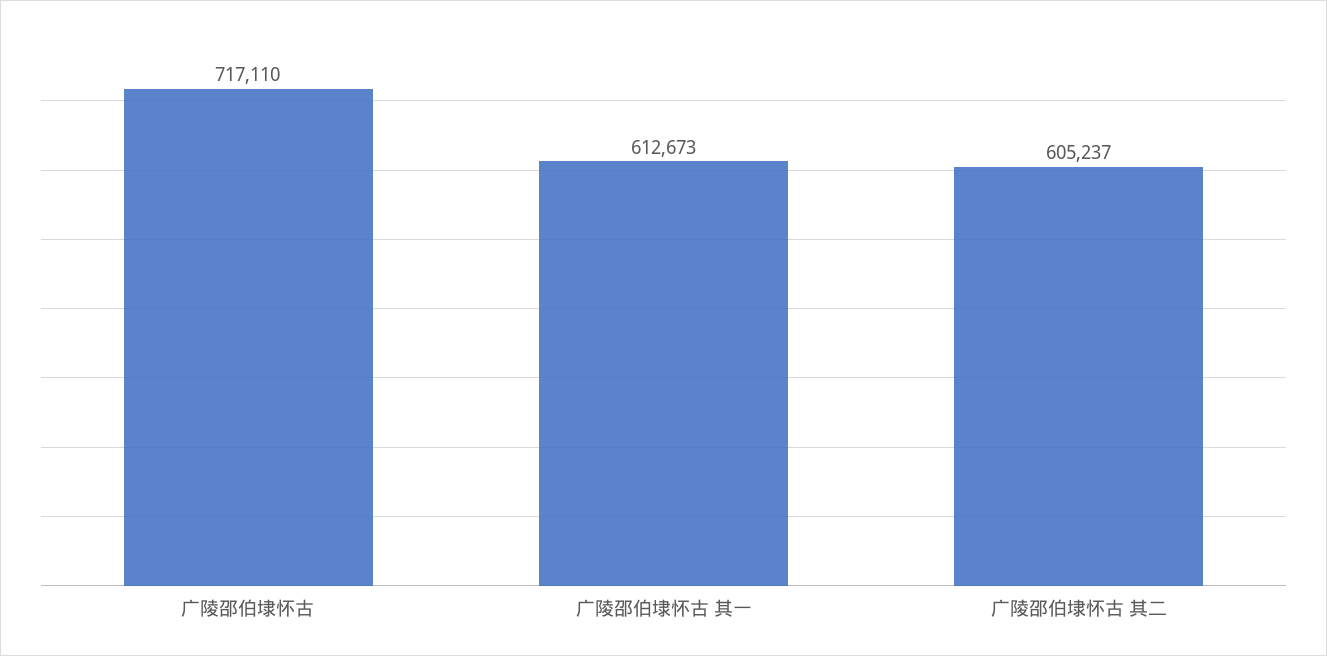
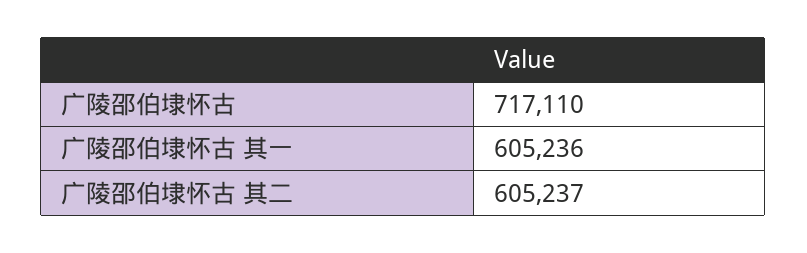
广陵邵伯埭怀古 其一: 612673 -> 605236

